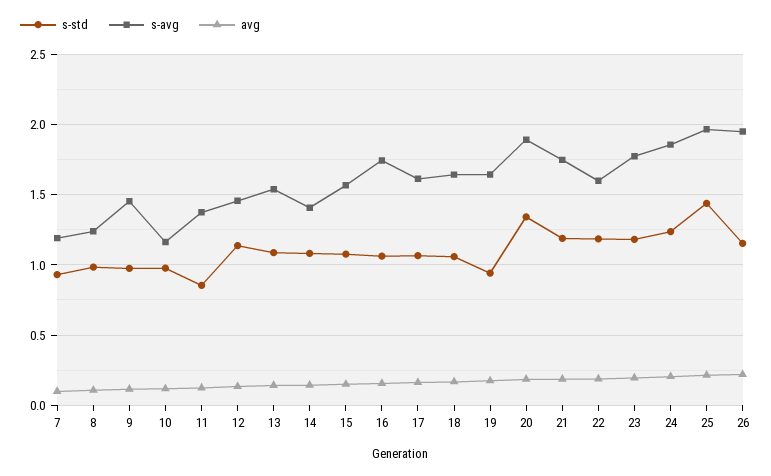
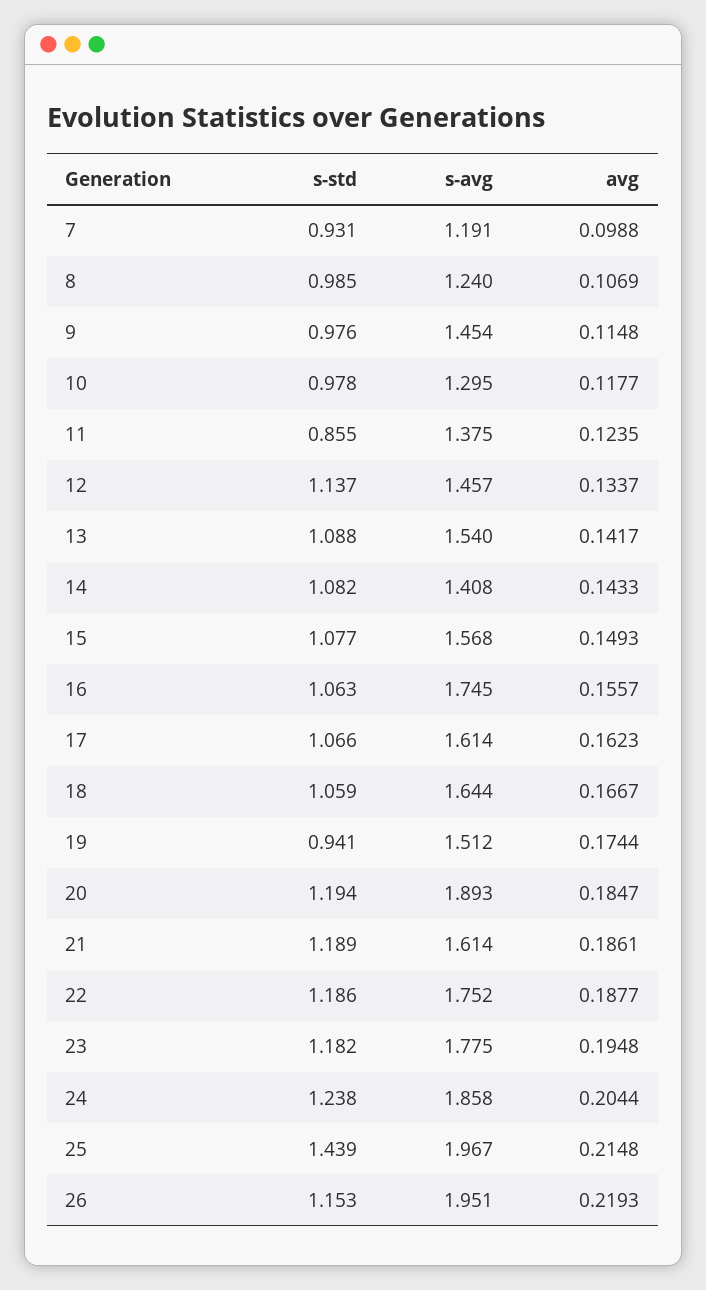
s-avg, 10: 1.15 -> 1.295
s-avg, 19: 1.65 -> 1.512
s-std, 20: 1.35 -> 1.194
s-avg, 21: 1.75 -> 1.614
s-avg, 22: 1.6 -> 1.752

